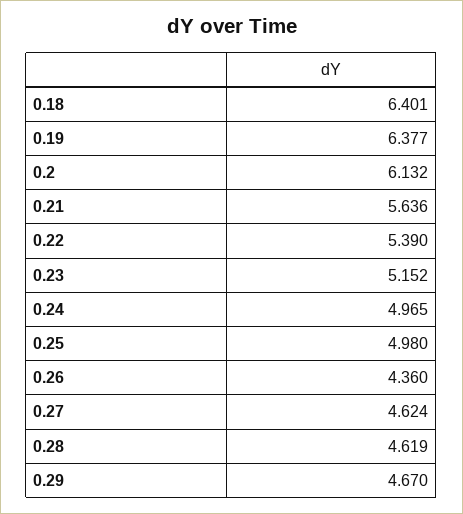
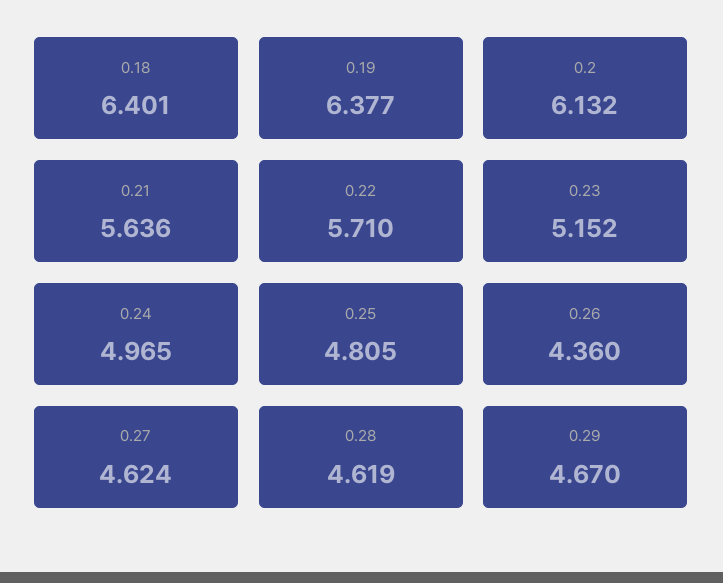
0.22: 5.39 -> 5.71
0.25: 4.98 -> 4.805

